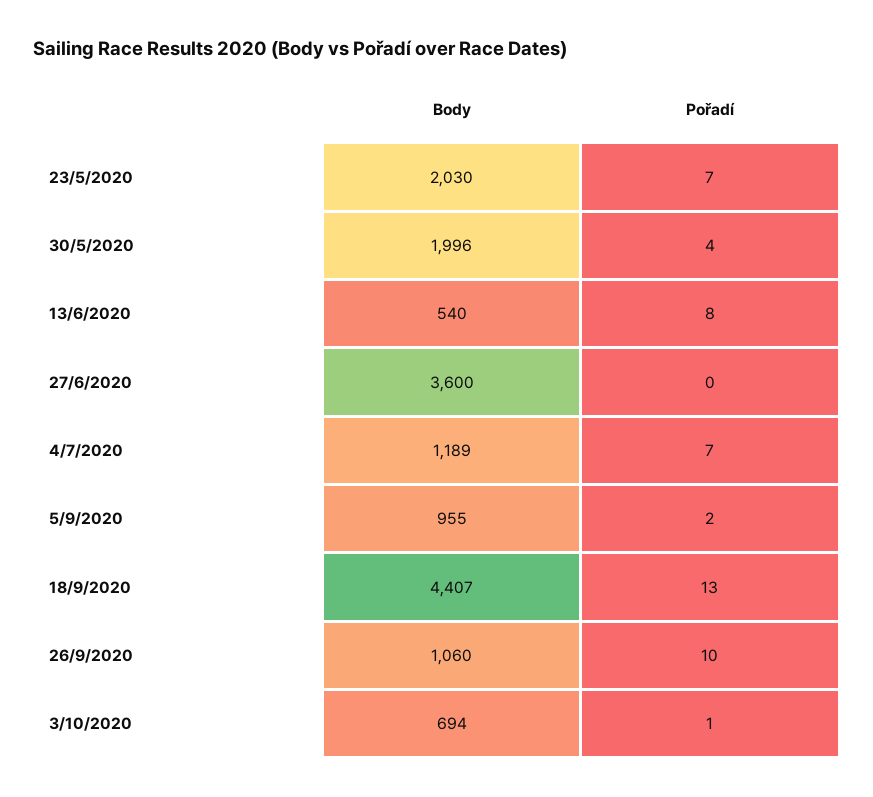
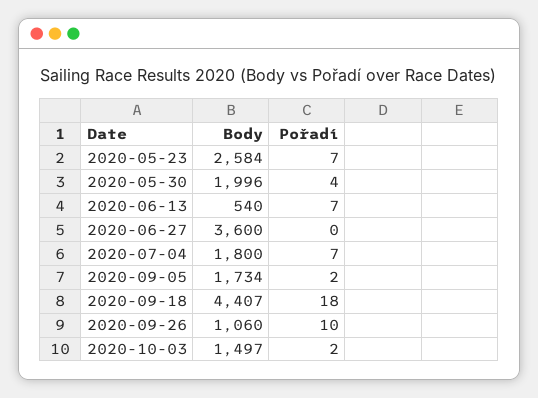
Body, 23/5/2020: 2030 -> 2584
Pořadí, 13/6/2020: 8 -> 7
Body, 4/7/2020: 1189 -> 1800
Body, 5/9/2020: 955 -> 1734
Pořadí, 18/9/2020: 13 -> 18
Body, 3/10/2020: 694 -> 1497
Pořadí, 3/10/2020: 1 -> 2

